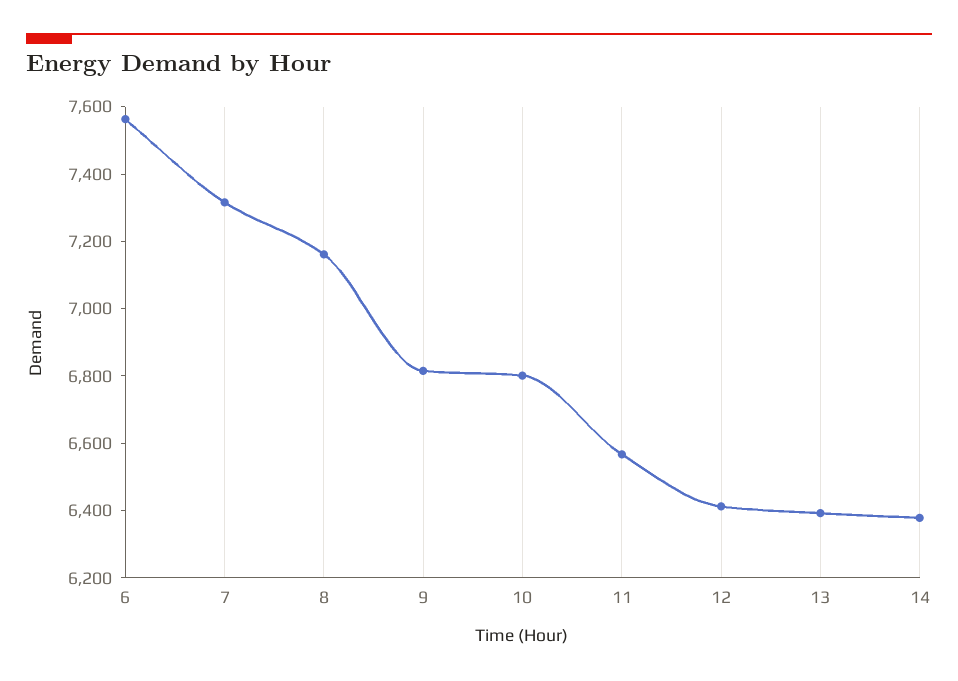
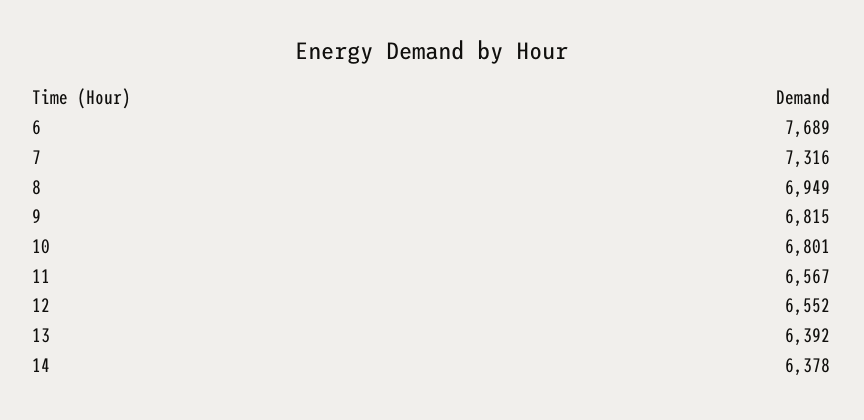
6: 7550 -> 7689
8: 7150 -> 6949
12: 6400 -> 6552

